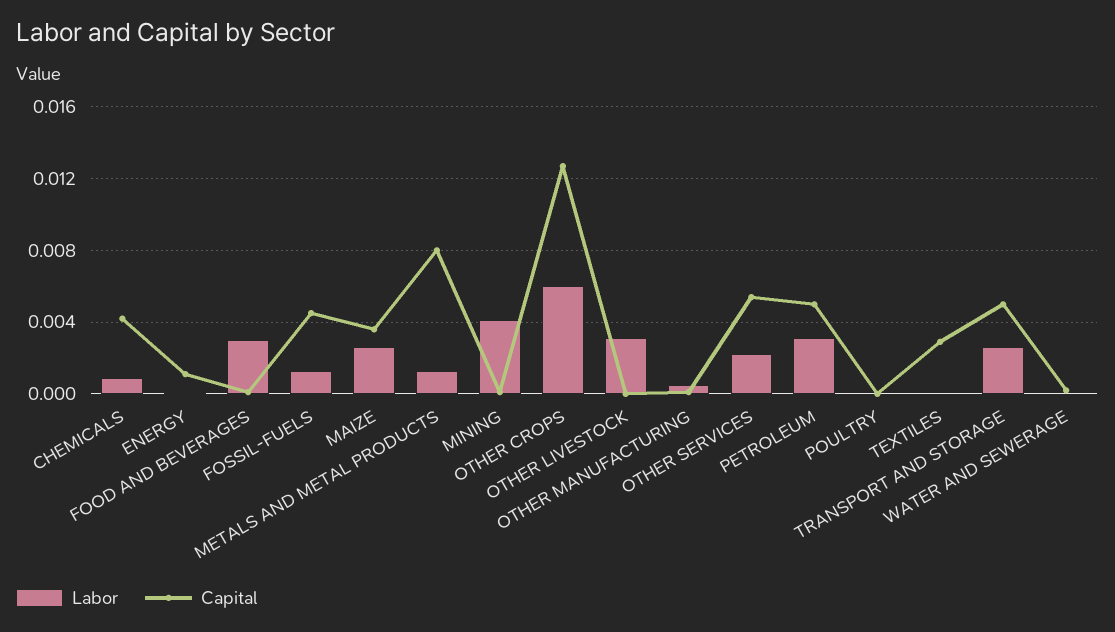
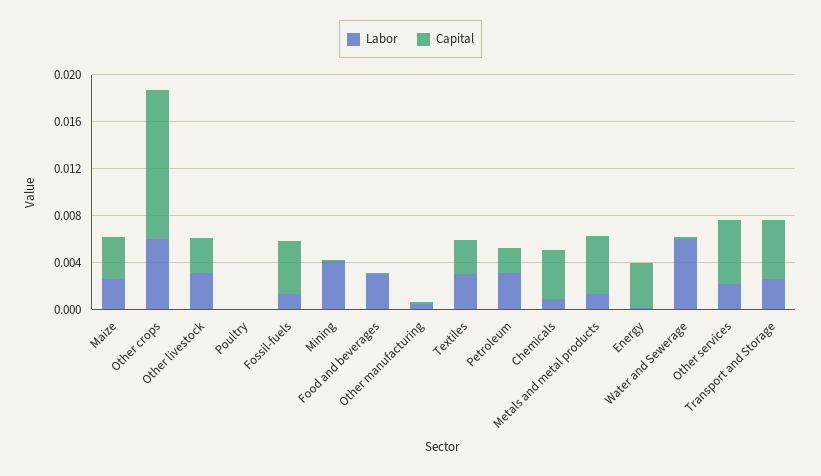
Capital, ENERGY: 0.001 -> 0.004
Capital, METALS AND METAL PRODUCTS: 0.008 -> 0.005
Capital, OTHER LIVESTOCK: 0 -> 0.003
Capital, PETROLEUM: 0.005 -> 0.002
Labor, TEXTILES: 0 -> 0.003
Labor, WATER AND SEWERAGE: 0 -> 0.006

